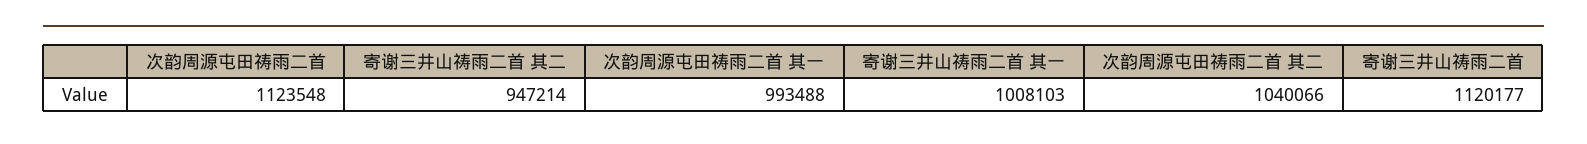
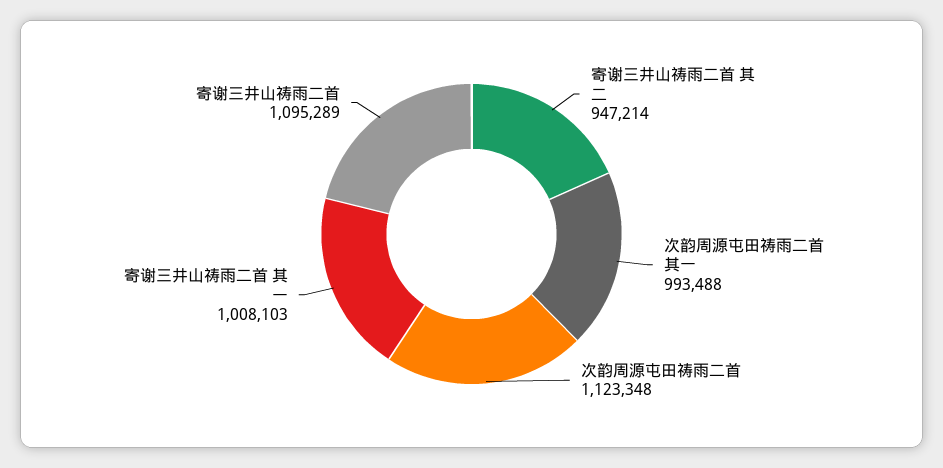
次韵周源屯田祷雨二首: 1123548 -> 1123348
次韵周源屯田祷雨二首 其二: 1040066 -> none
寄谢三井山祷雨二首: 1120177 -> 1095289

